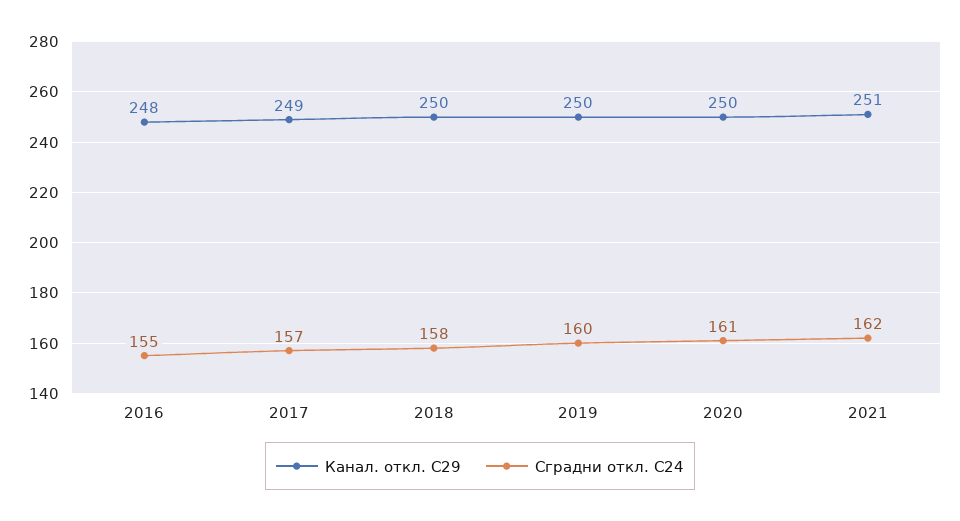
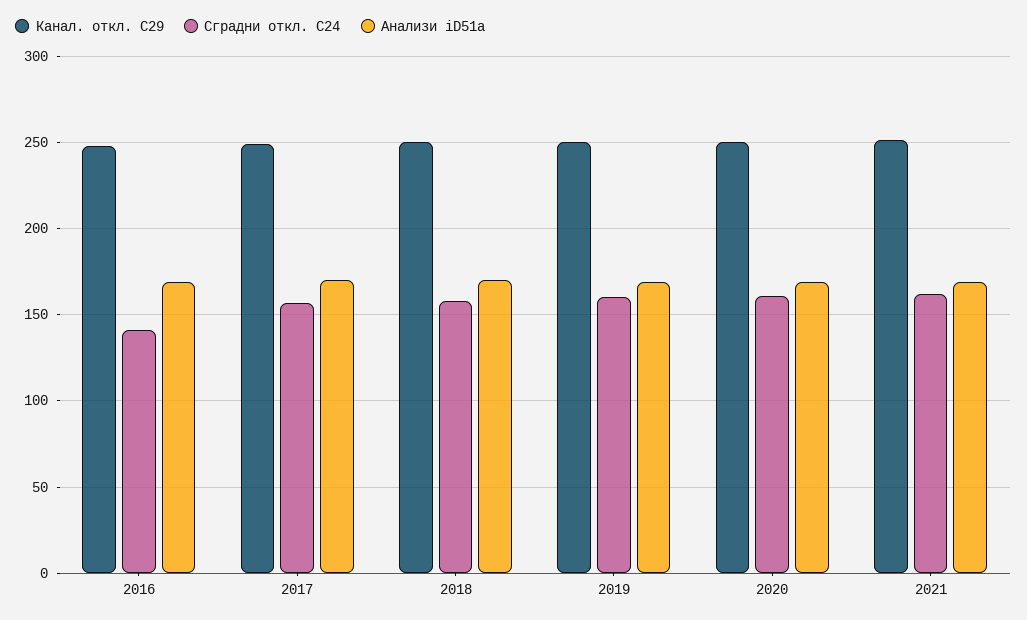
Сградни откл. C24, 2016: 155 -> 140
Анализи iD51a, 2016: none -> 170
Анализи iD51a, 2017: none -> 170
Анализи iD51a, 2018: none -> 170
Анализи iD51a, 2019: none -> 170
Анализи iD51a, 2020: none -> 170
Анализи iD51a, 2021: none -> 170

